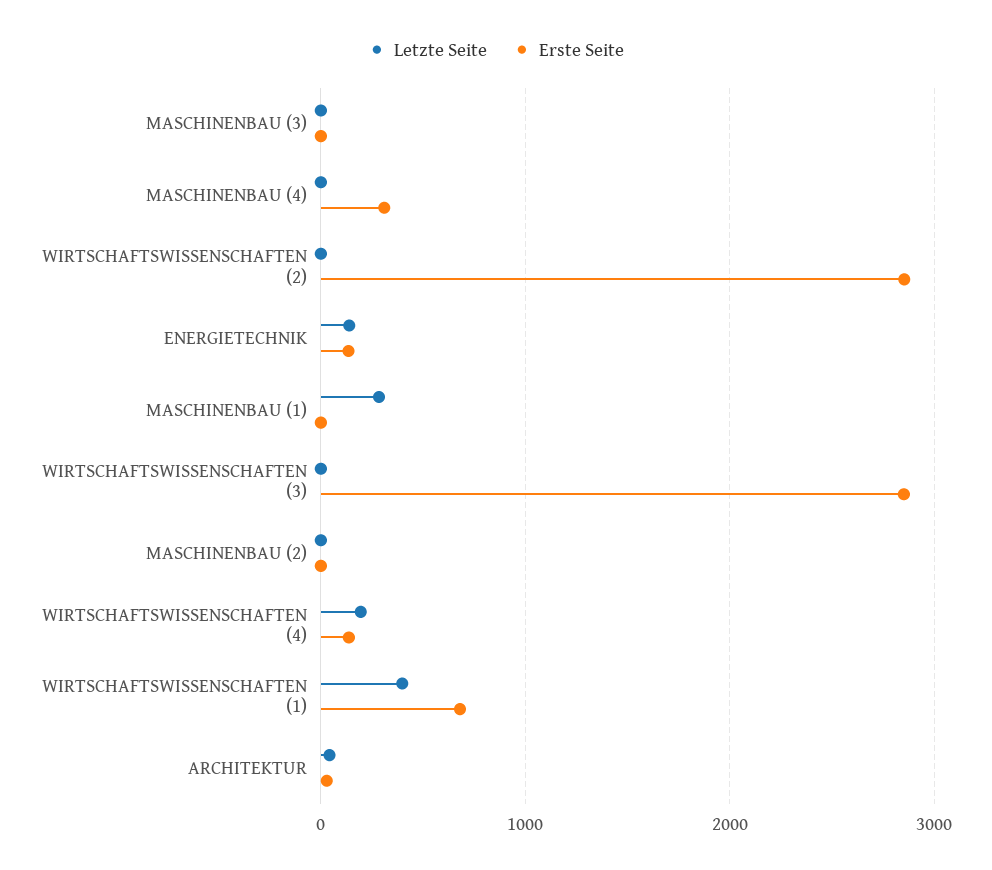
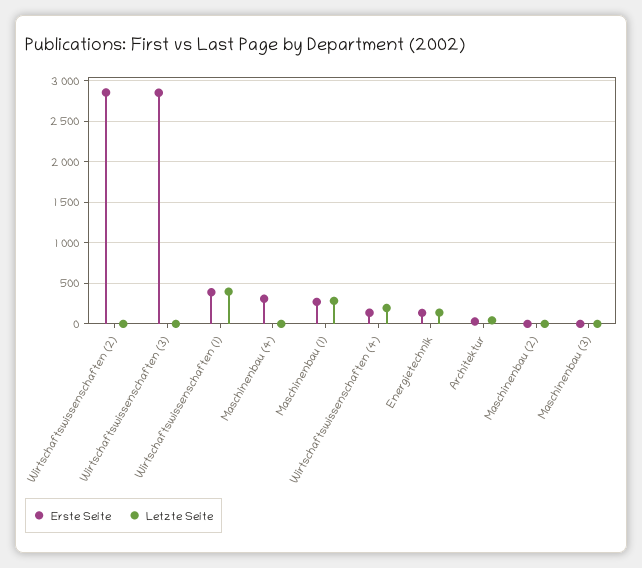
Erste Seite, MASCHINENBAU (1): 0 -> 300
Erste Seite, WIRTSCHAFTSWISSENSCHAFTEN (1): 700 -> 400

